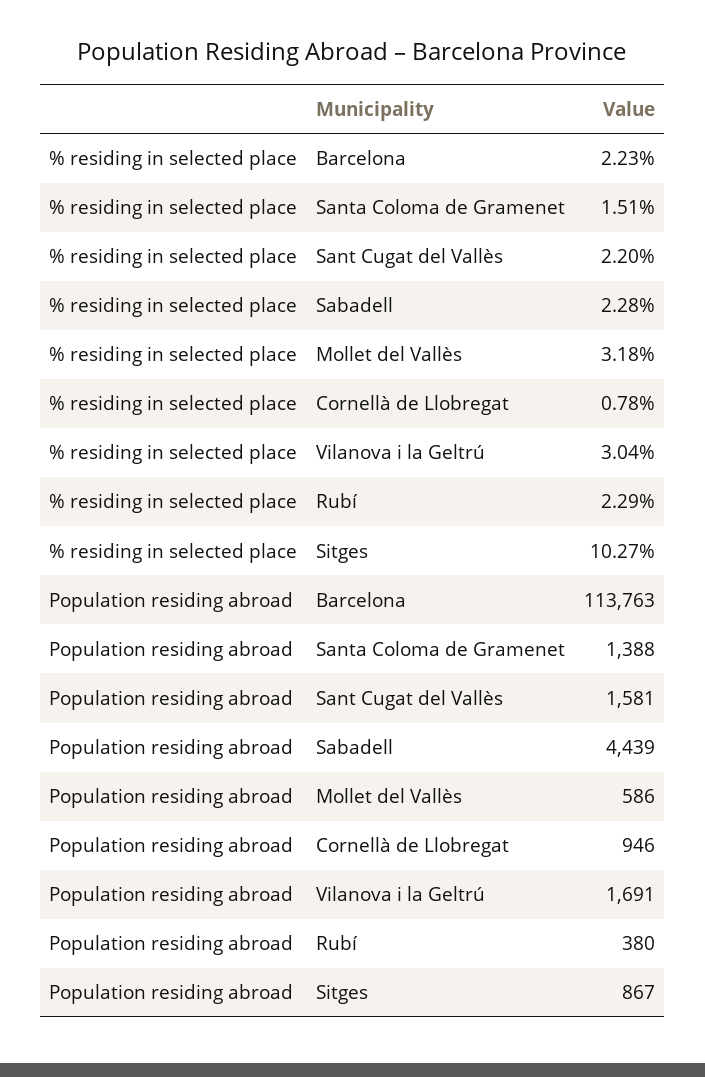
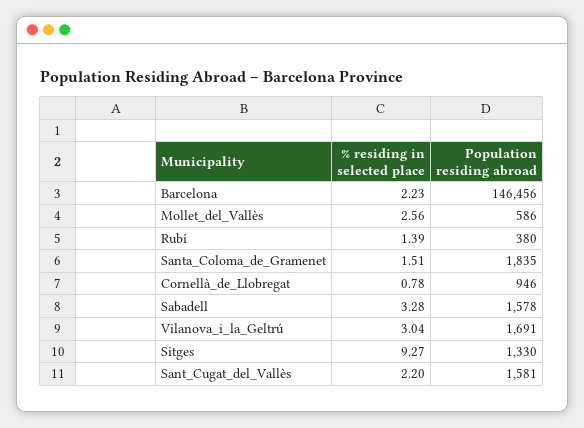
% residing in selected place, Sabadell: 2.28 -> 3.28
% residing in selected place, Mollet del Vallès: 3.18 -> 2.56
% residing in selected place, Rubí: 2.29 -> 1.39
% residing in selected place, Sitges: 10.27 -> 9.27
Population residing abroad, Barcelona: 113763 -> 146456
Population residing abroad, Santa Coloma de Gramenet: 1388 -> 1835
Population residing abroad, Sabadell: 4439 -> 1578
Population residing abroad, Sitges: 867 -> 1330

